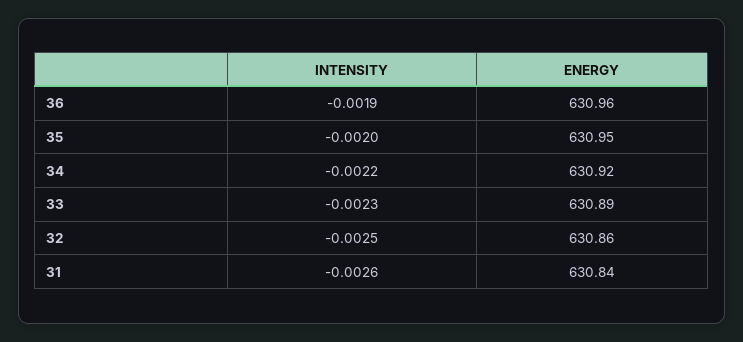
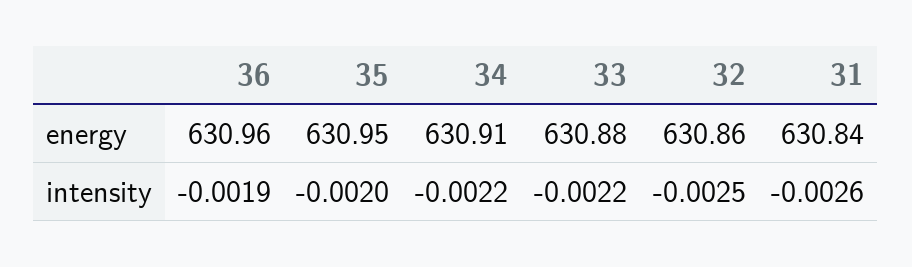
ENERGY, 34: 630.92 -> 630.91
INTENSITY, 33: -0.0023 -> -0.0022
ENERGY, 33: 630.89 -> 630.88

